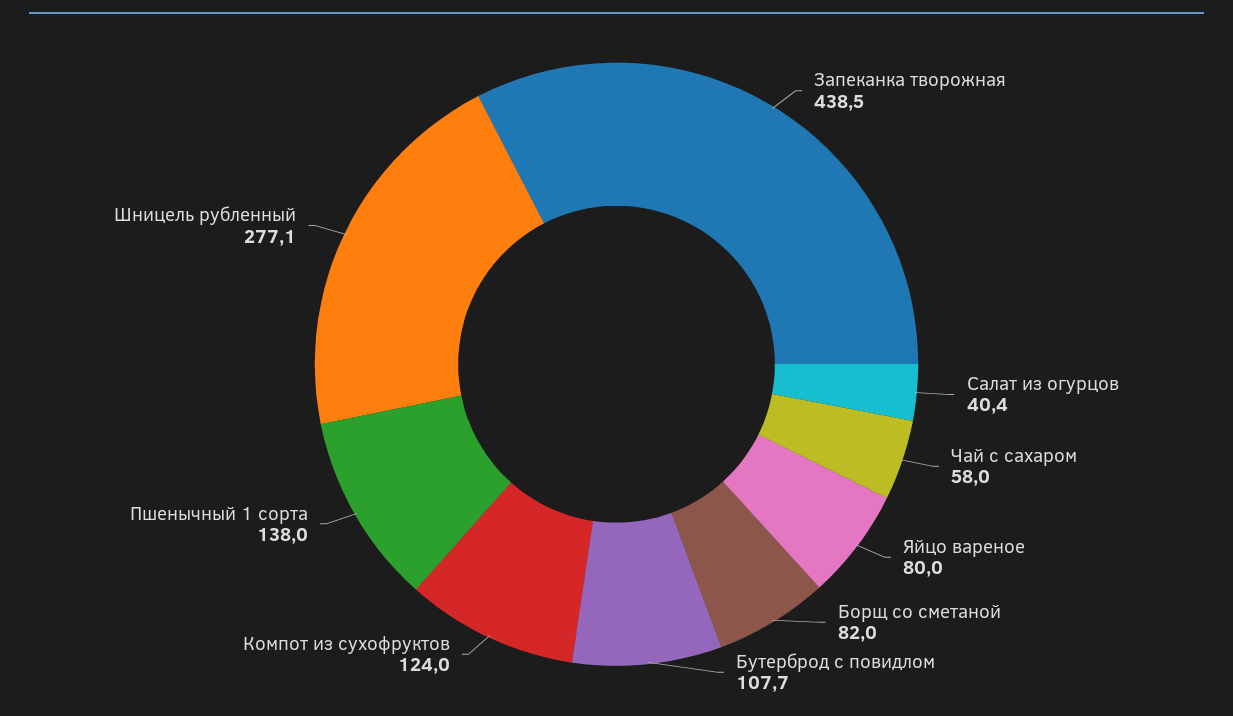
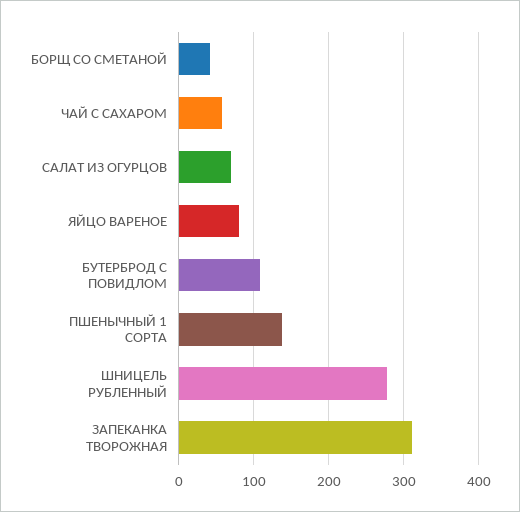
Запеканка творожная: 438.5 -> 310
Салат из огурцов: 40.4 -> 70
Борщ со сметаной: 82 -> 40
Компот из сухофруктов: 124 -> none

